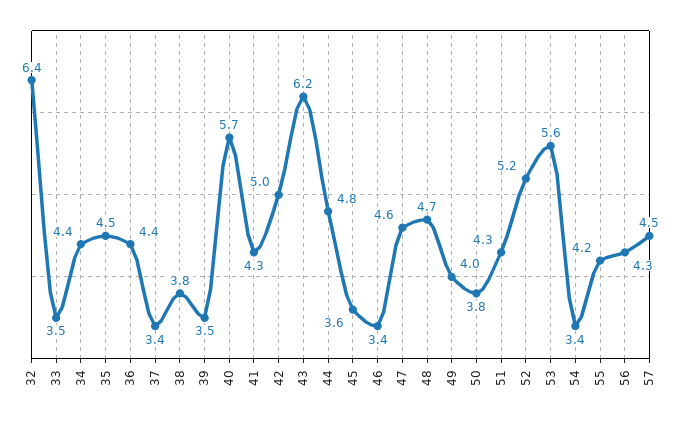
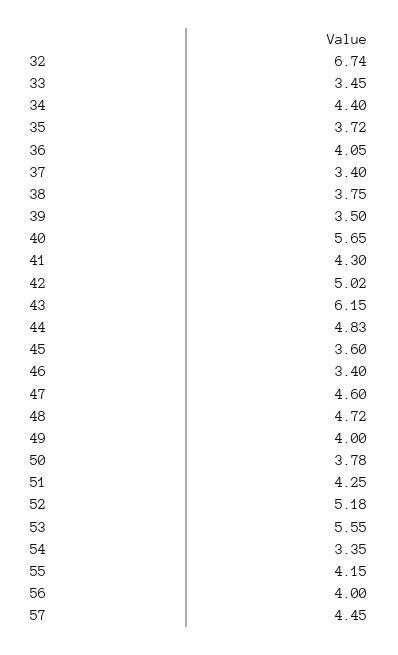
32: 6.4 -> 6.74
35: 4.5 -> 3.72
36: 4.4 -> 4.05
56: 4.3 -> 4

